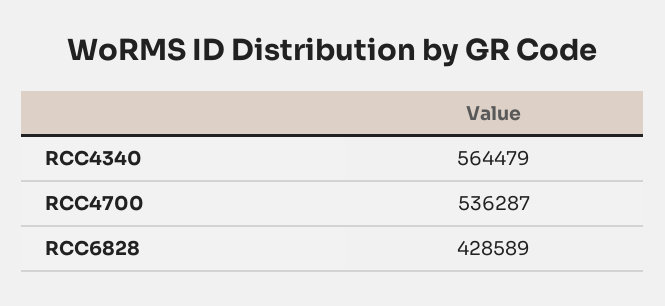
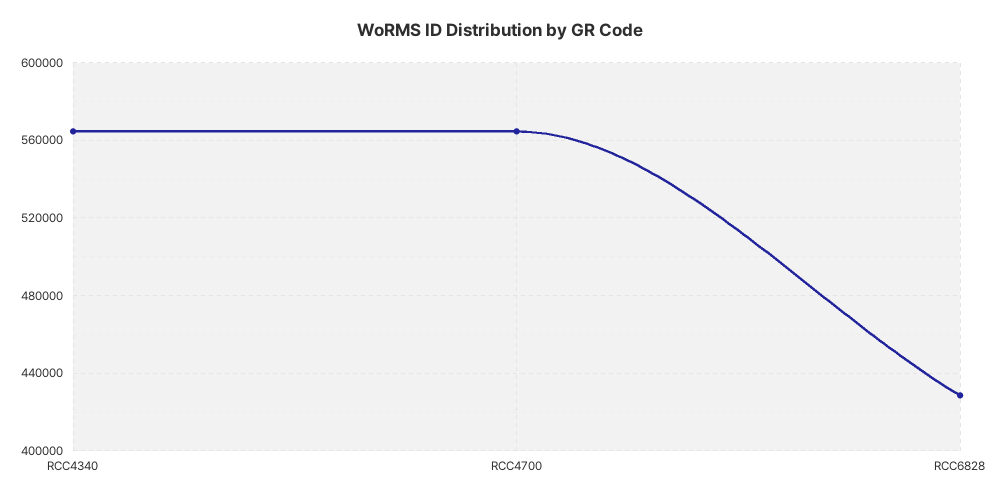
RCC4700: 536287 -> 565000

